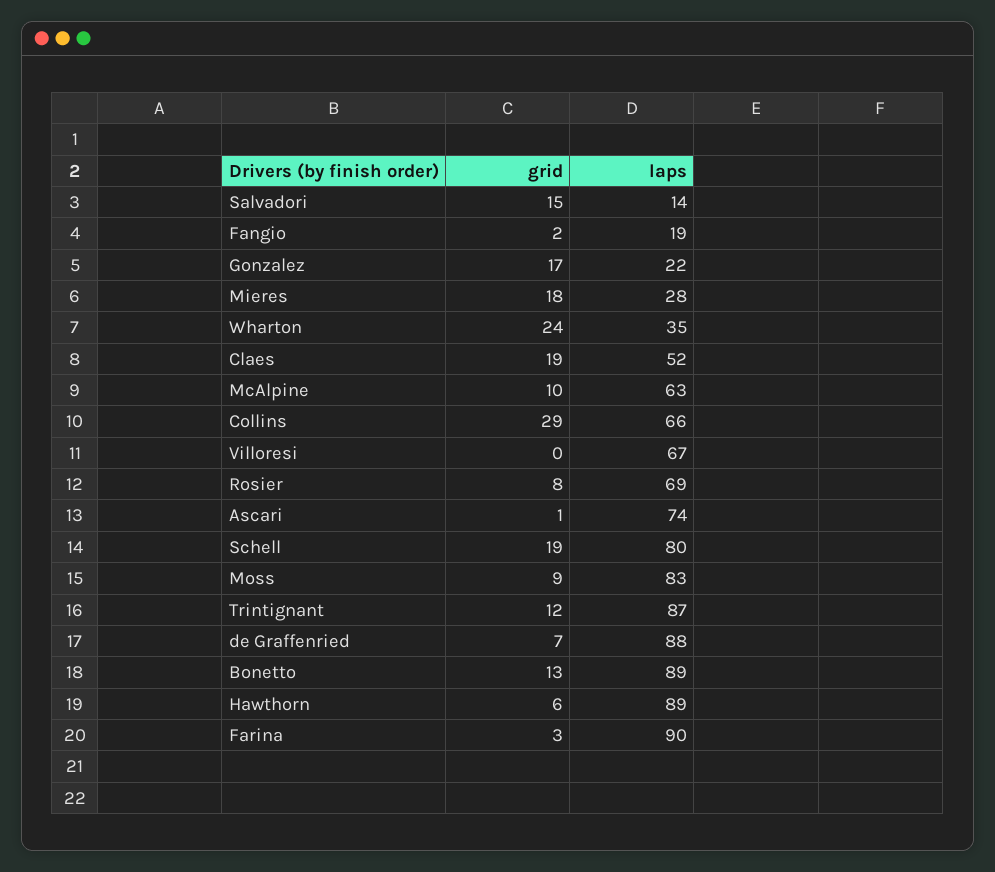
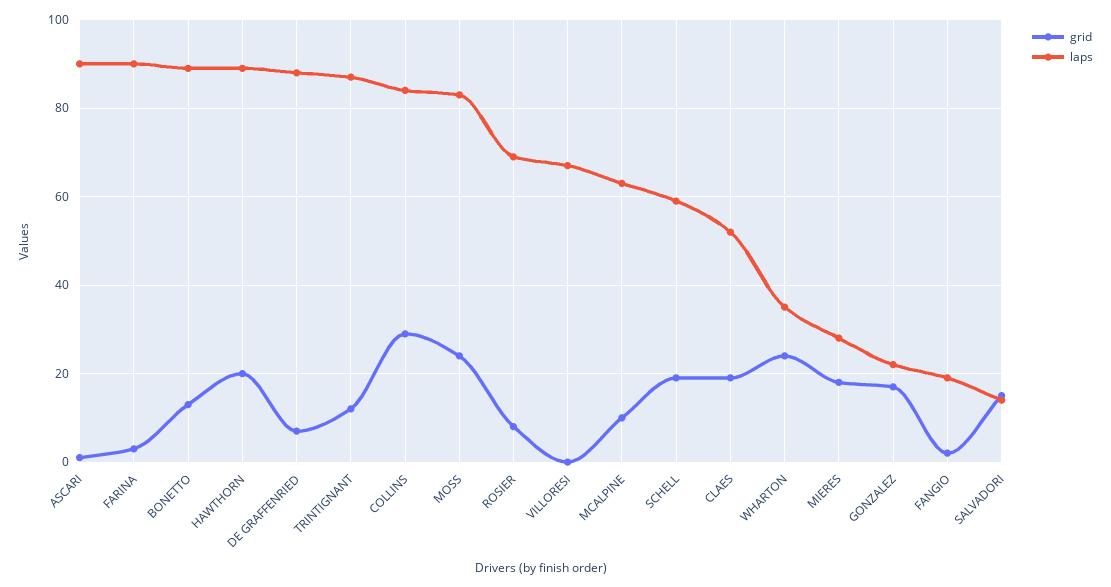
laps, Collins: 66 -> 85
laps, Ascari: 74 -> 90
laps, Schell: 80 -> 60
grid, Moss: 9 -> 25
grid, Hawthorn: 6 -> 20

